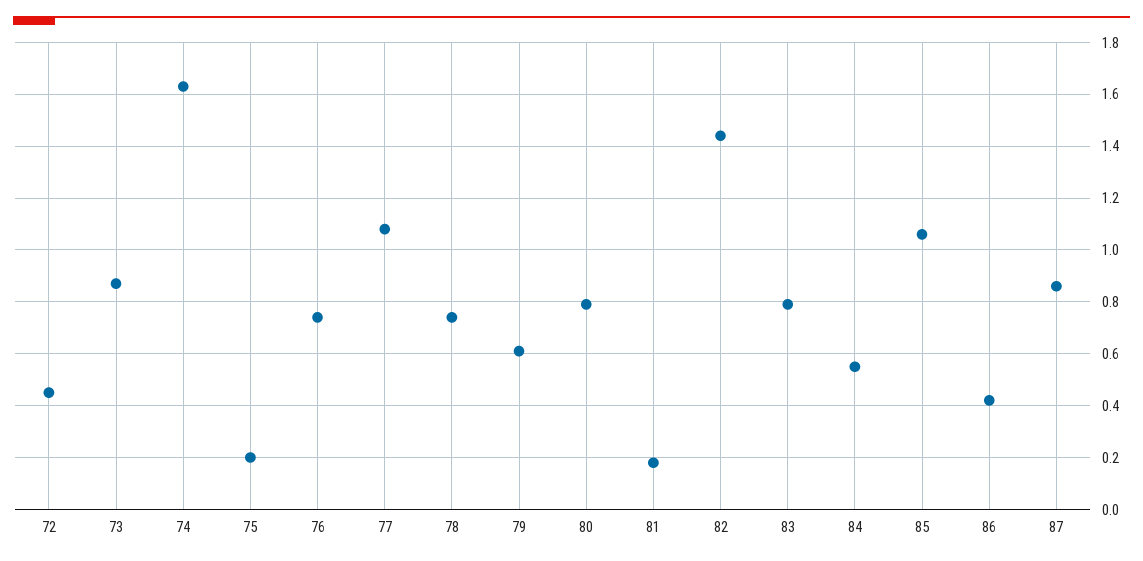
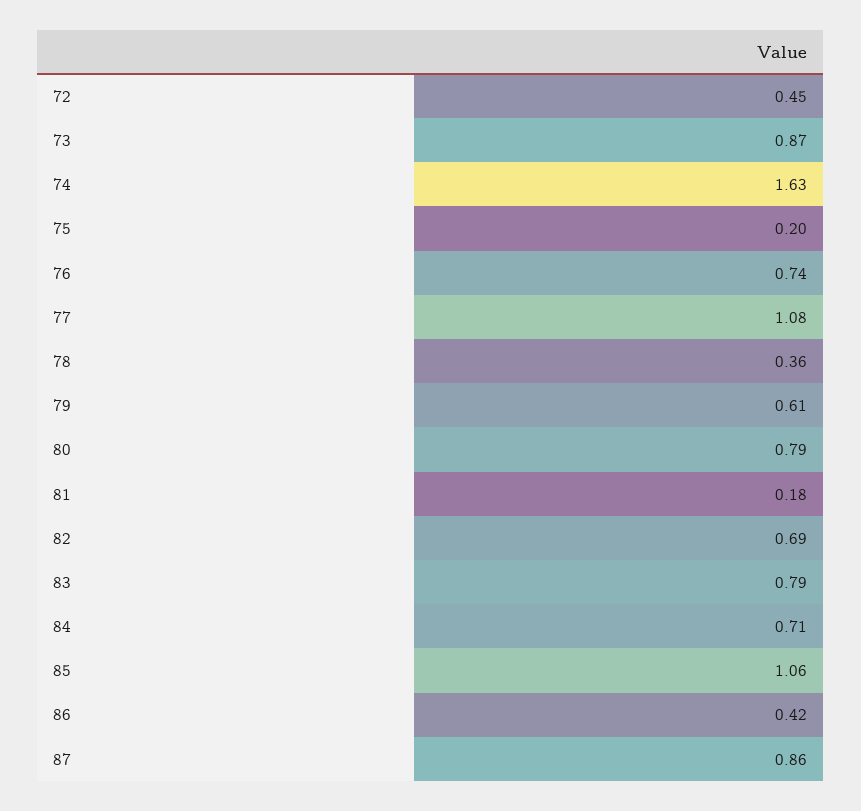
78: 0.75 -> 0.36
82: 1.45 -> 0.69
84: 0.55 -> 0.71

